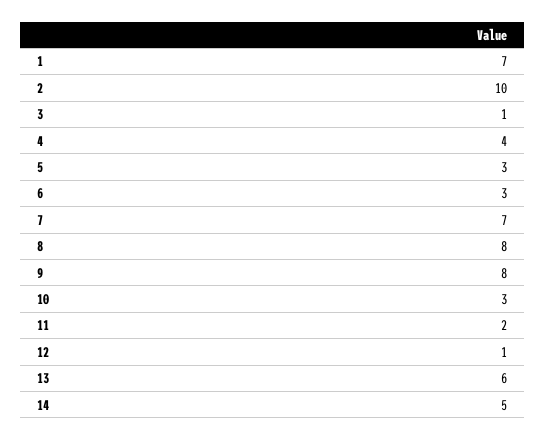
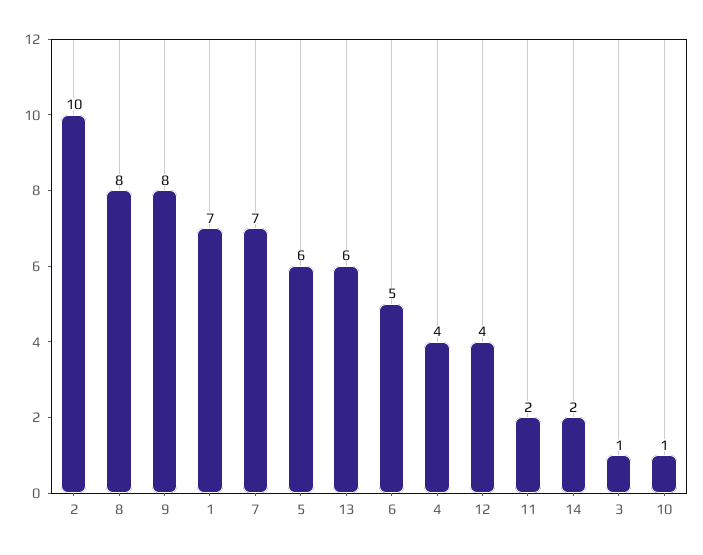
5: 3 -> 6
6: 3 -> 5
10: 3 -> 1
12: 1 -> 4
14: 5 -> 2

